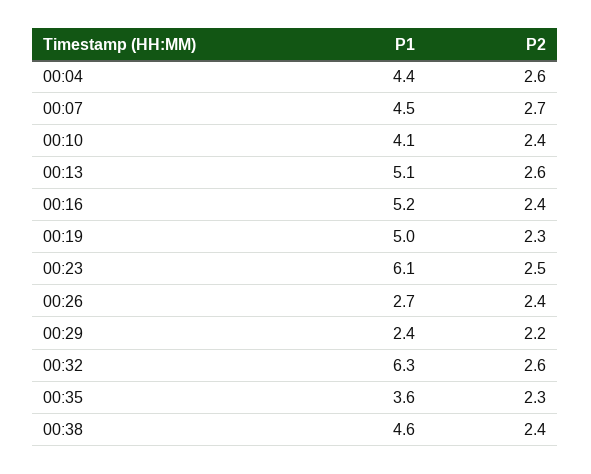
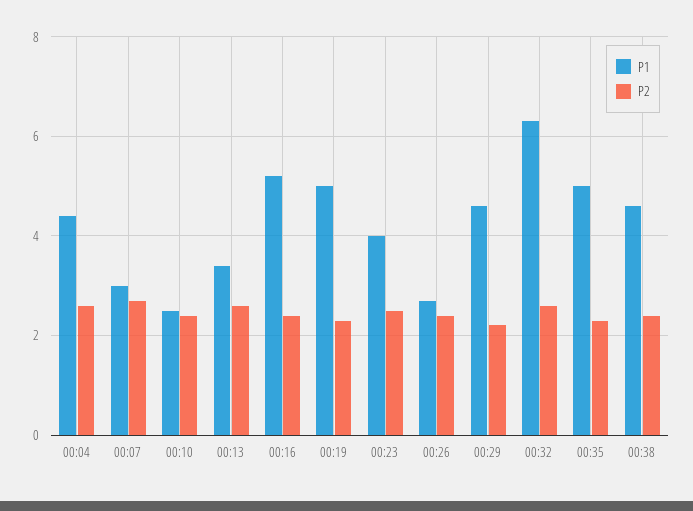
P1, 00:07: 4.5 -> 3
P1, 00:10: 4.1 -> 2.5
P1, 00:13: 5.1 -> 3.5
P1, 00:23: 6.1 -> 4
P1, 00:29: 2.4 -> 4.5
P1, 00:35: 3.6 -> 5

